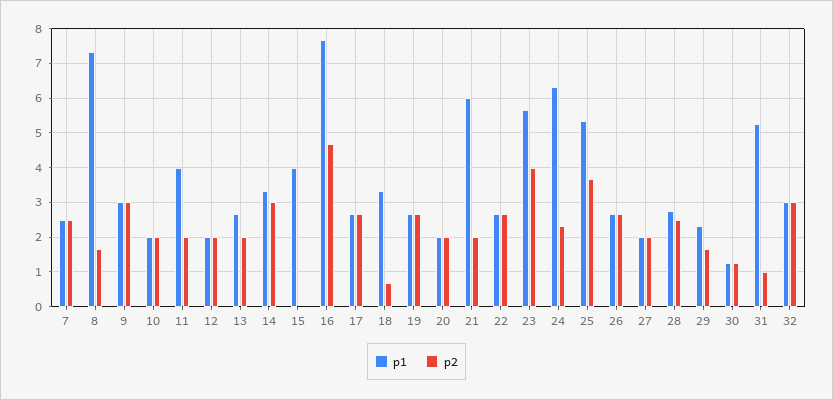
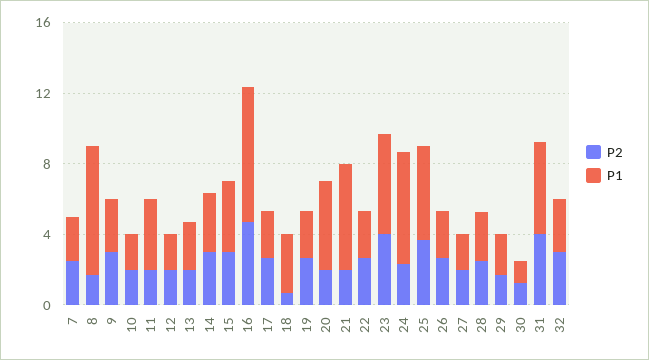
p2, 15: 0 -> 3
p1, 20: 2 -> 5
p2, 31: 1 -> 4

